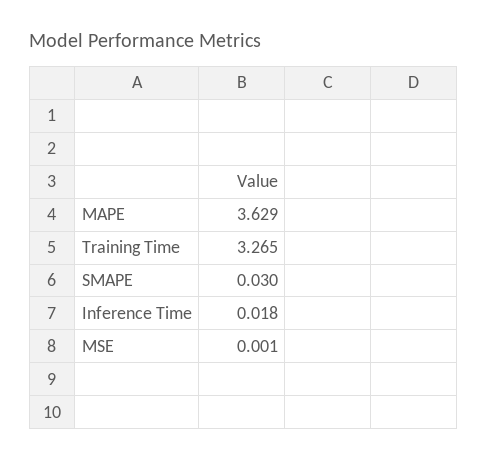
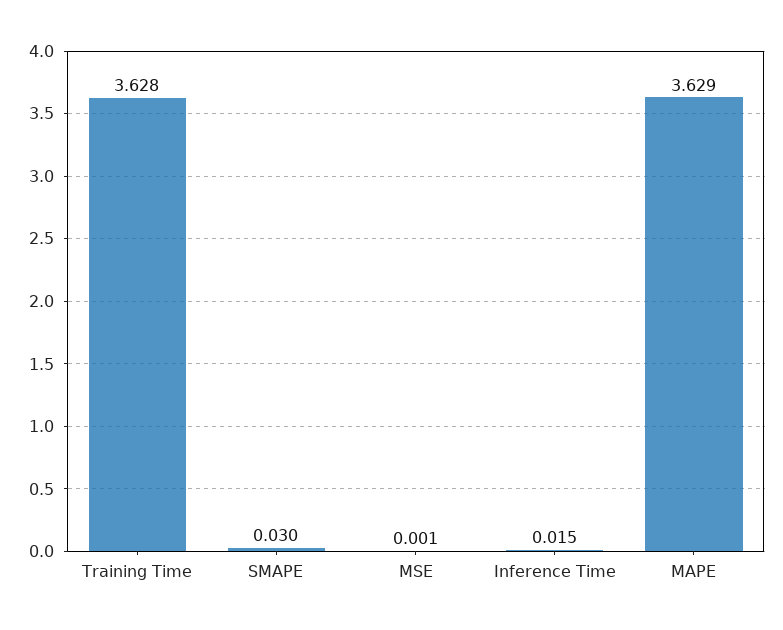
Training Time: 3.265 -> 3.628
Inference Time: 0.018 -> 0.015

